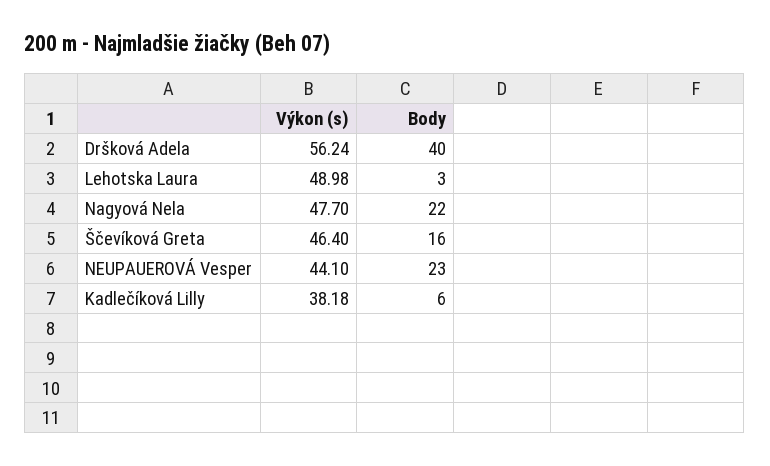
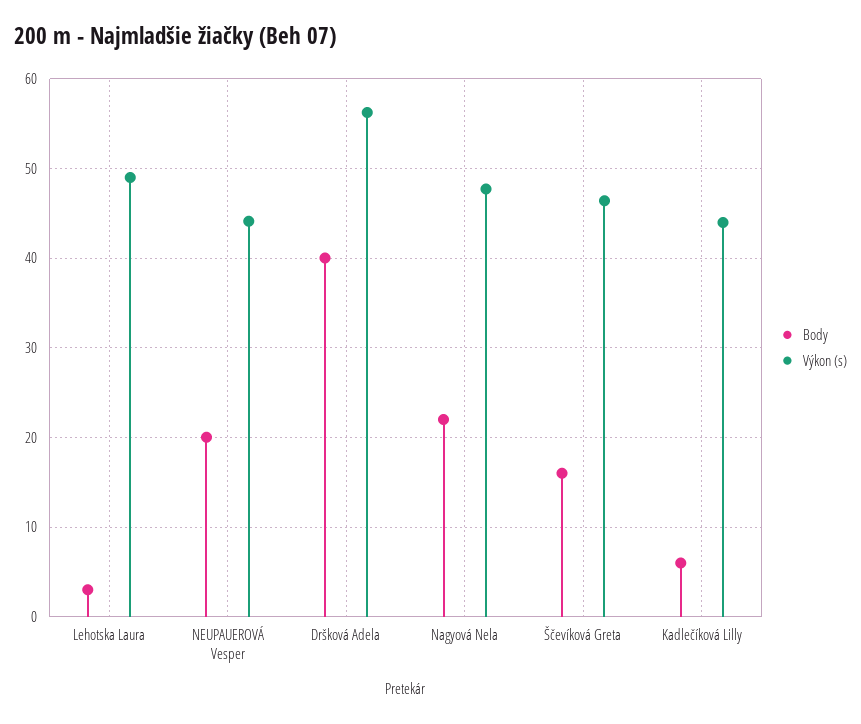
Body, NEUPAUEROVÁ Vesper: 23 -> 20
Výkon (s), Kadlečíková Lilly: 38.18 -> 44

